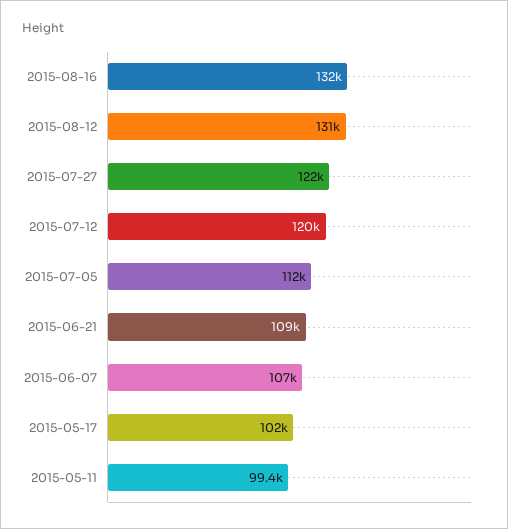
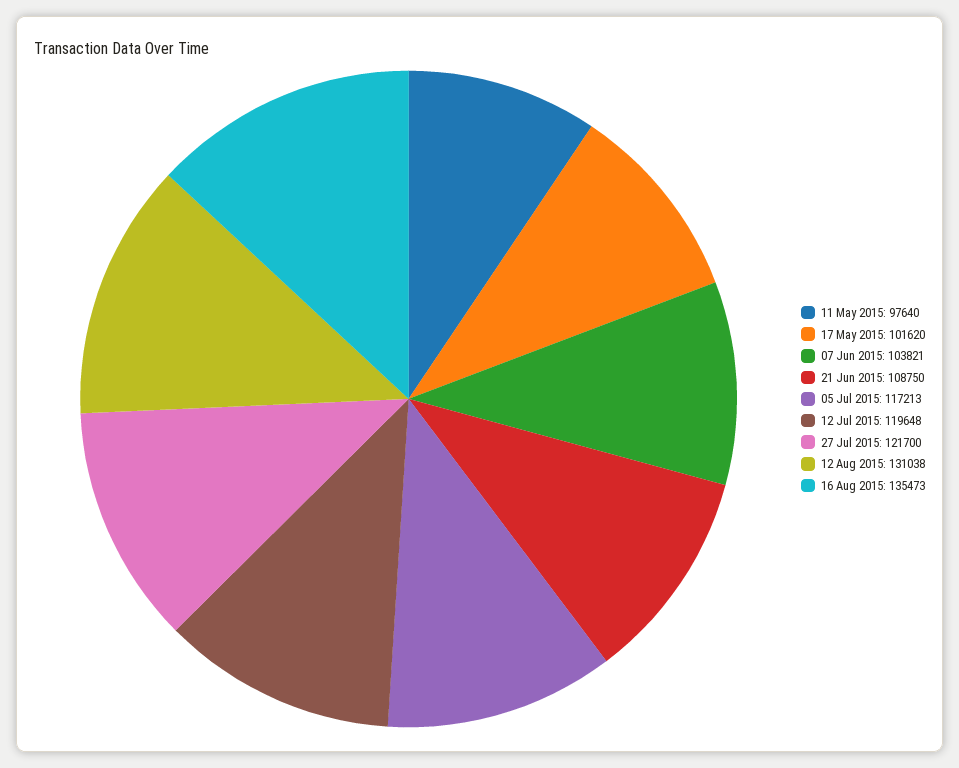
2015-08-16: 132000 -> 135473
2015-07-05: 112000 -> 117213
2015-06-07: 107000 -> 103821
2015-05-11: 99400 -> 97640

